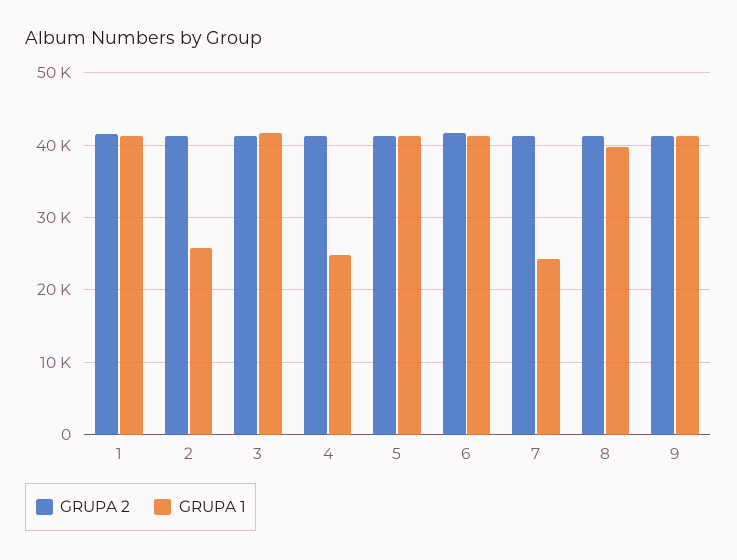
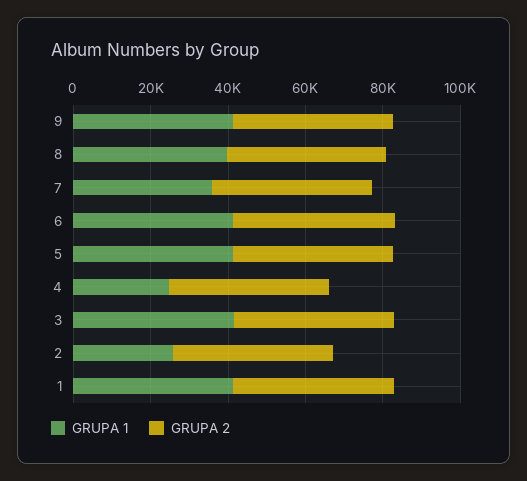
GRUPA 1, 7: 24000 -> 35000

